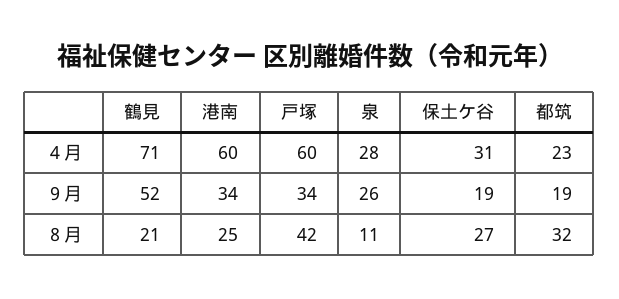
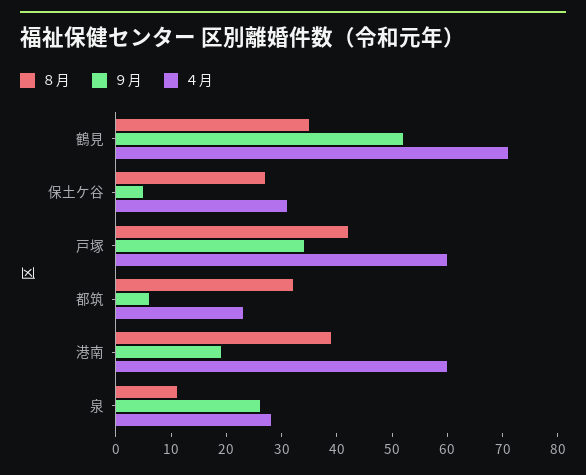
９月, 港南: 34 -> 20
９月, 保土ケ谷: 19 -> 5
９月, 都筑: 19 -> 5
８月, 鶴見: 21 -> 35
８月, 港南: 25 -> 40

